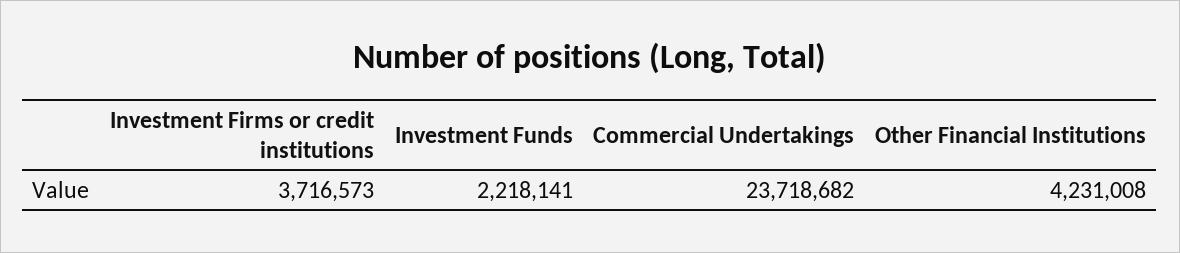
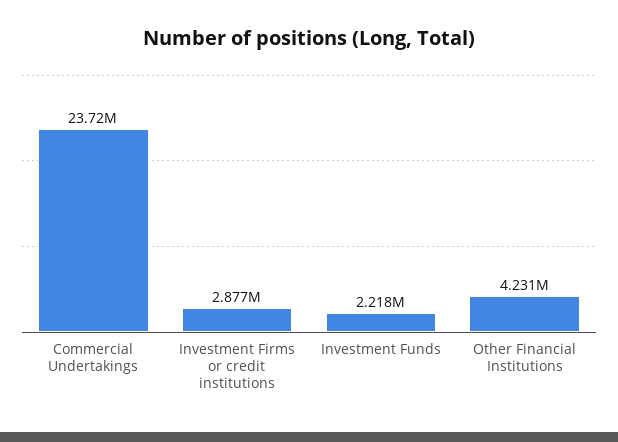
Investment Firms or credit institutions: 3716573 -> 2877000

